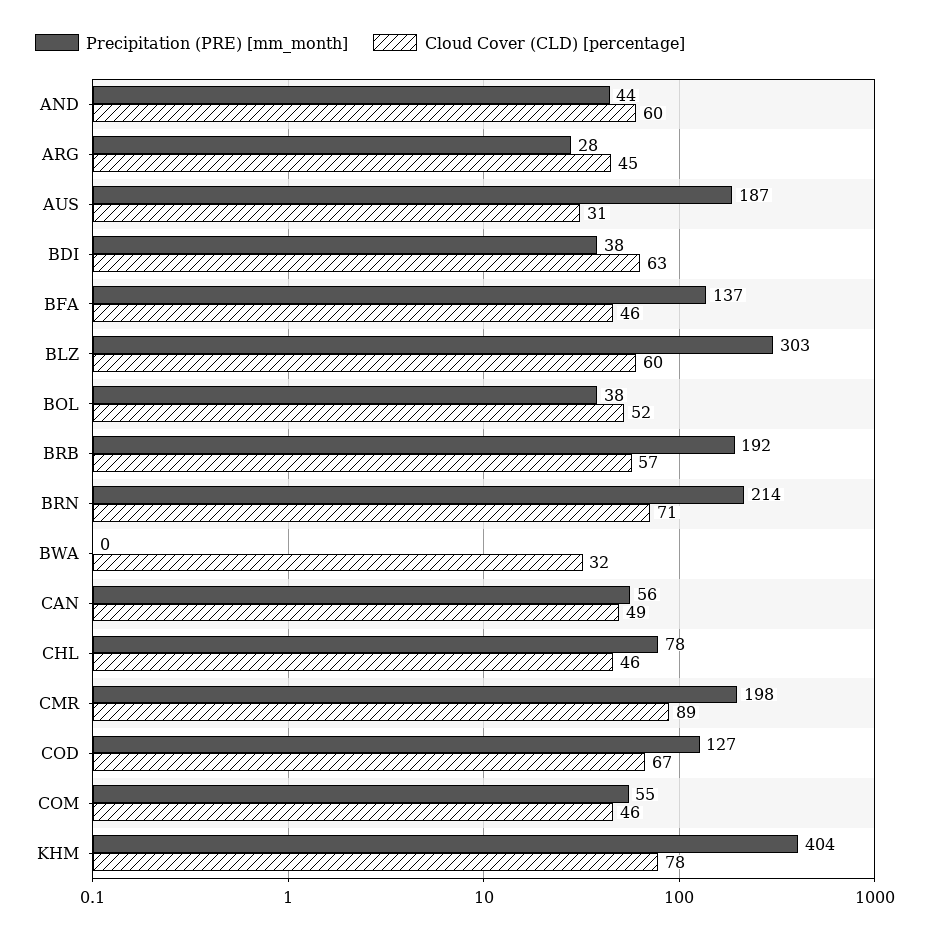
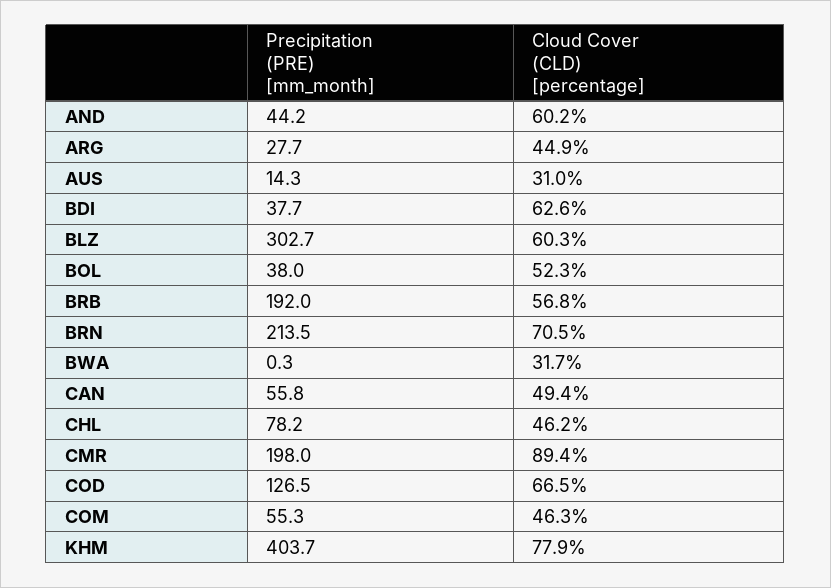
Precipitation (PRE) [mm_month], AUS: 187 -> 14.3
Precipitation (PRE) [mm_month], BFA: 137 -> none
Cloud Cover (CLD) [percentage], BFA: 46 -> none

